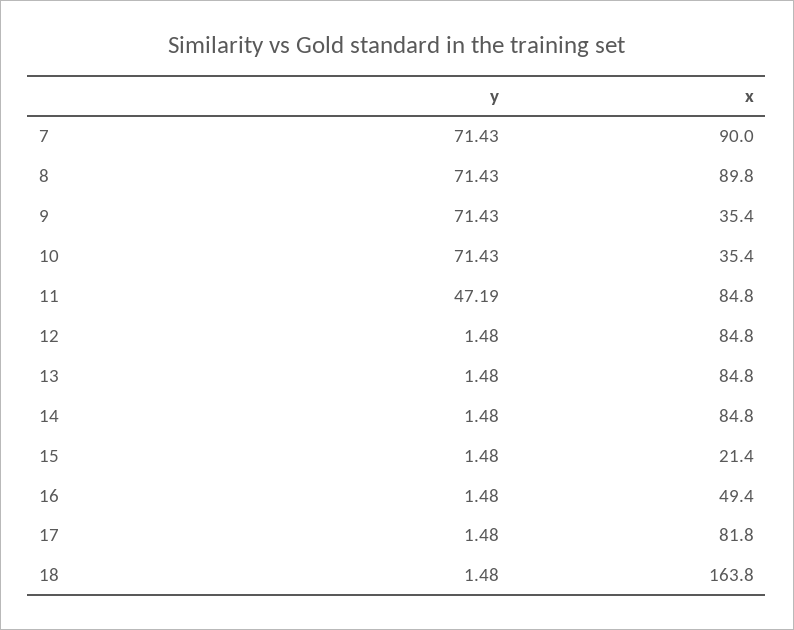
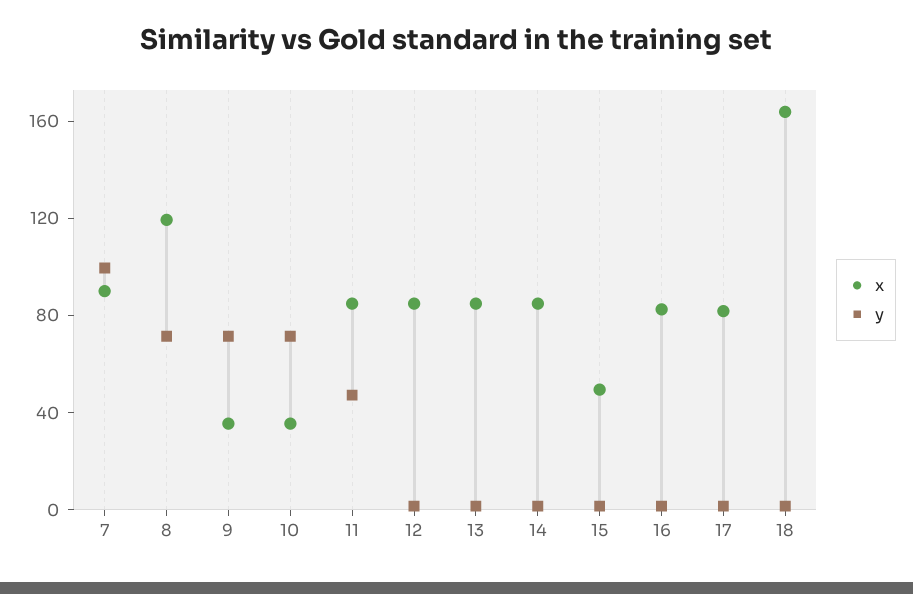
y, 7: 71.43 -> 100
x, 8: 89.8 -> 120
x, 15: 21.4 -> 50
x, 16: 49.4 -> 80

